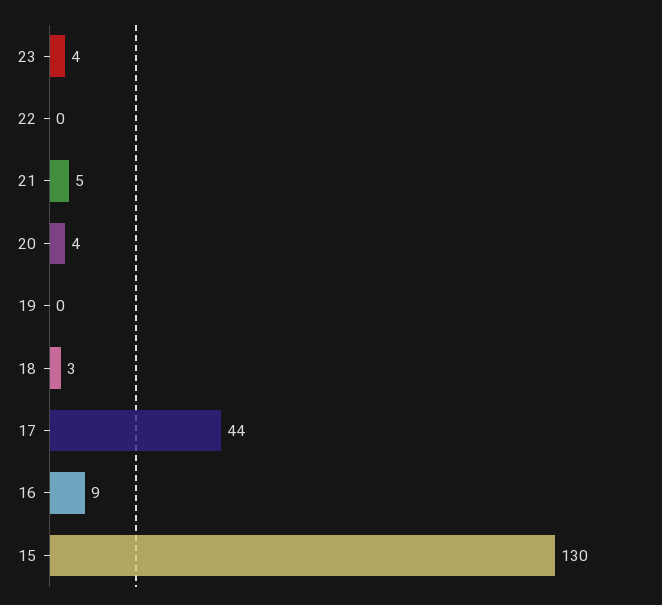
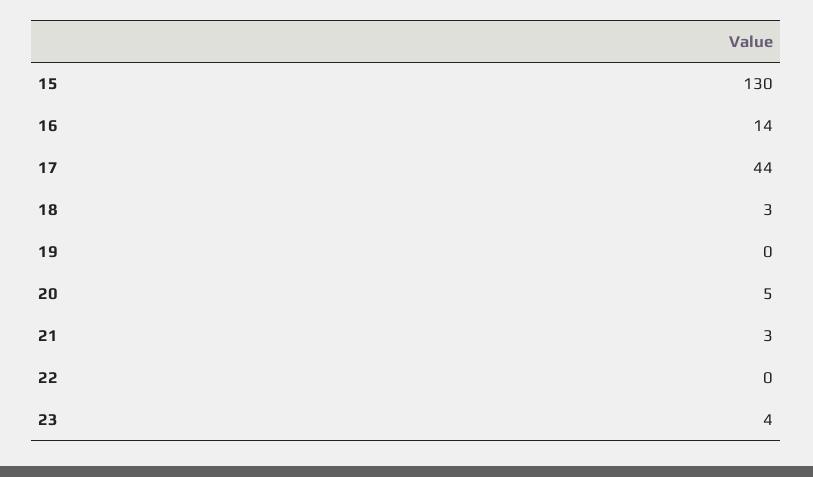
21: 5 -> 3
20: 4 -> 5
16: 9 -> 14

